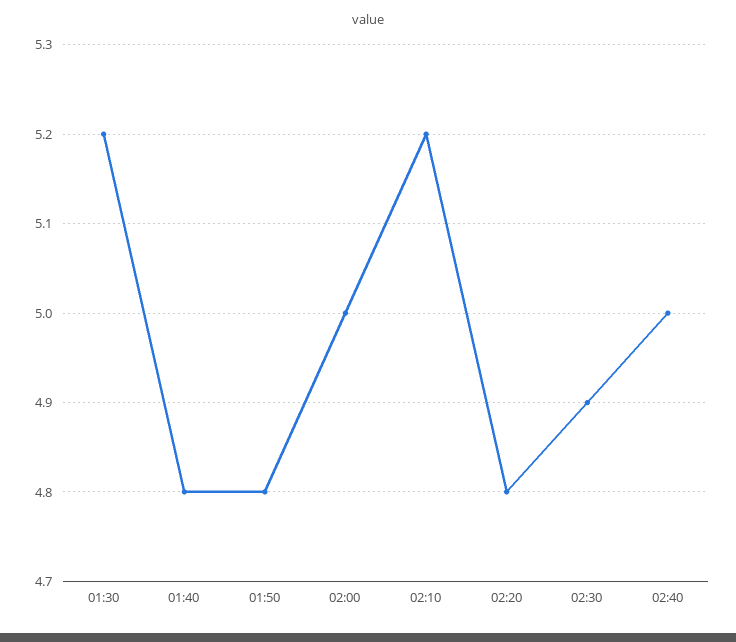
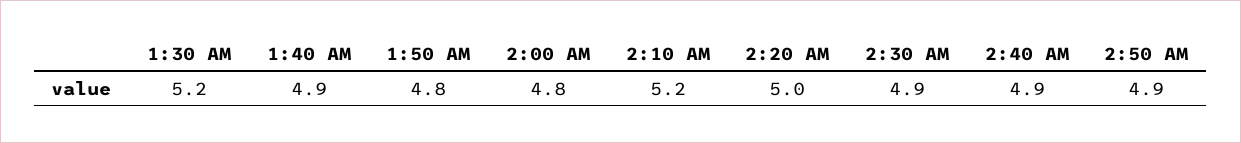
01:40: 4.8 -> 4.9
02:00: 5 -> 4.8
02:20: 4.8 -> 5
02:40: 5 -> 4.9
2:50 AM: none -> 4.9

